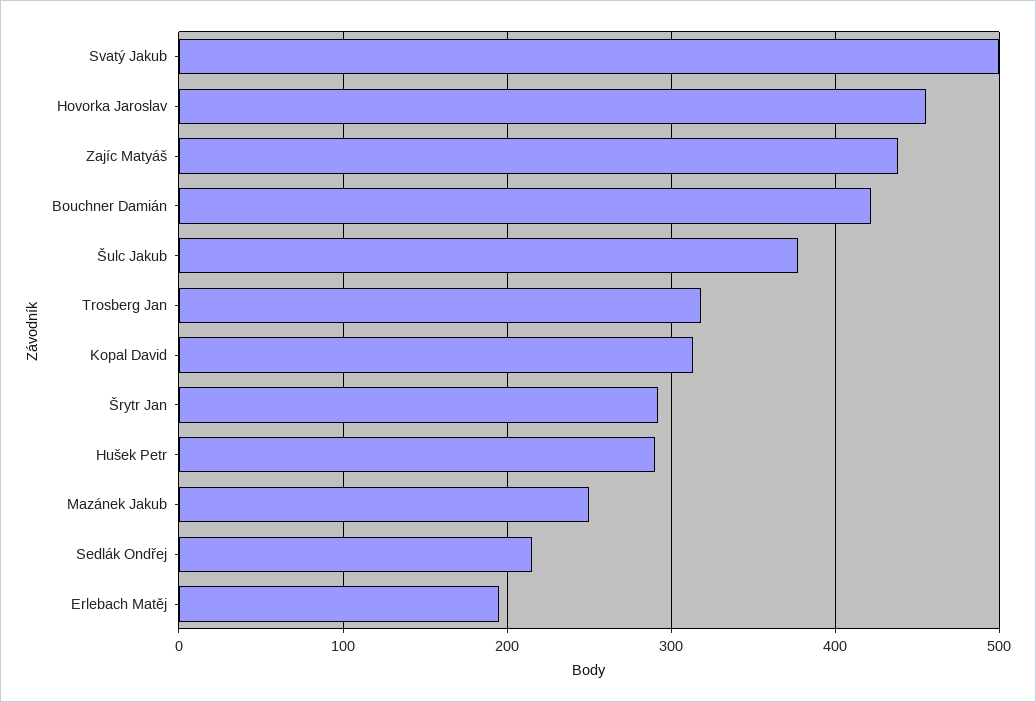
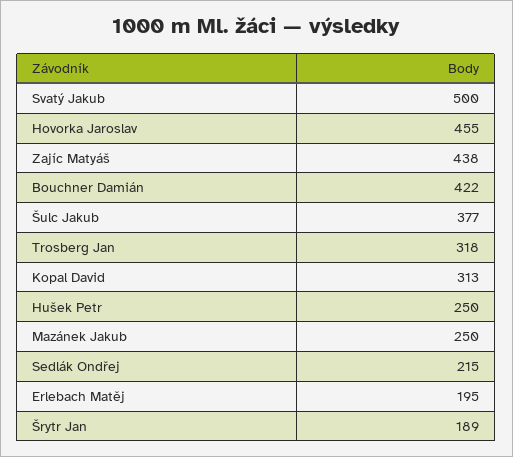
Šrytr Jan: 290 -> 189
Hušek Petr: 290 -> 250

